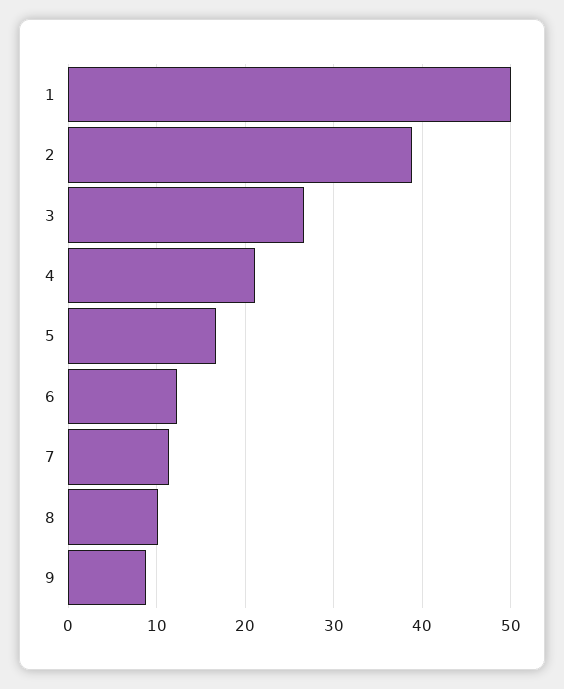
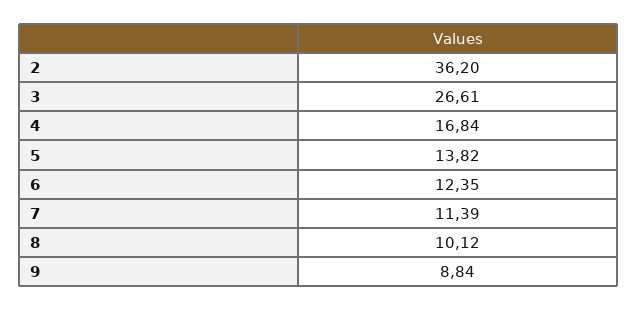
1: 50 -> none
2: 39 -> 36.2
4: 21 -> 16.84
5: 17 -> 13.82

